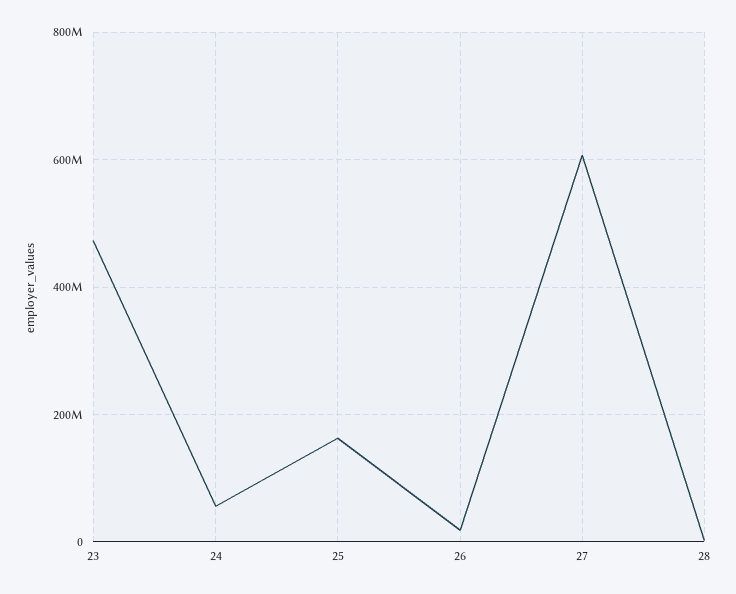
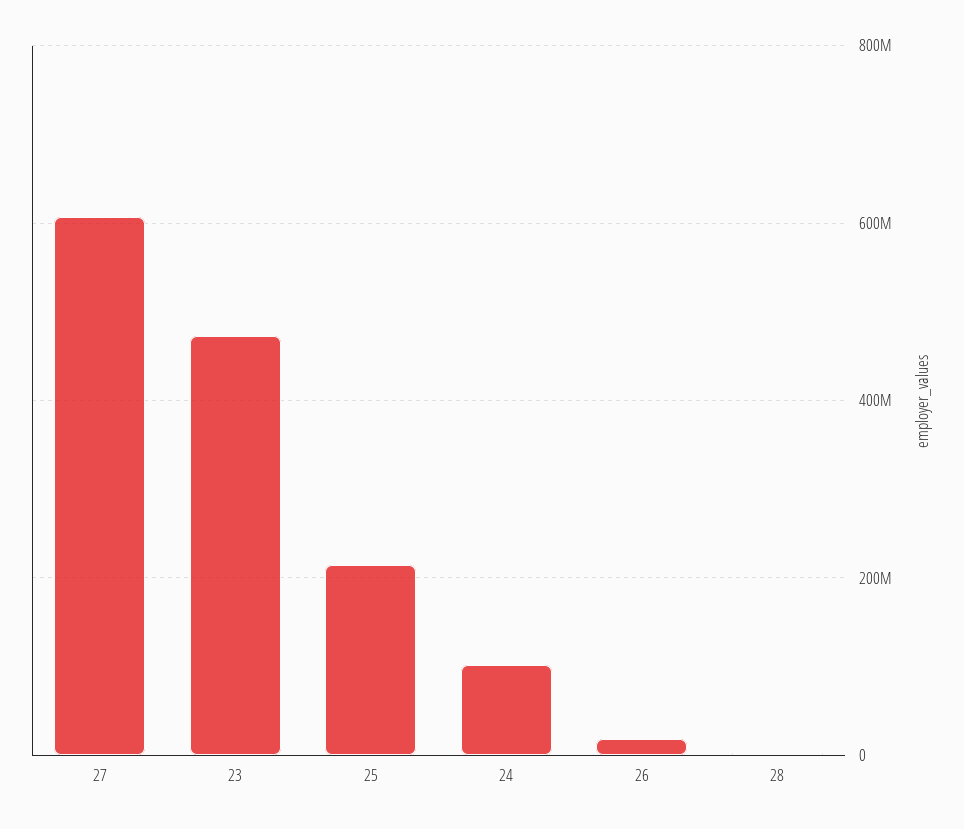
24: 60000000 -> 100000000
25: 160000000 -> 220000000

